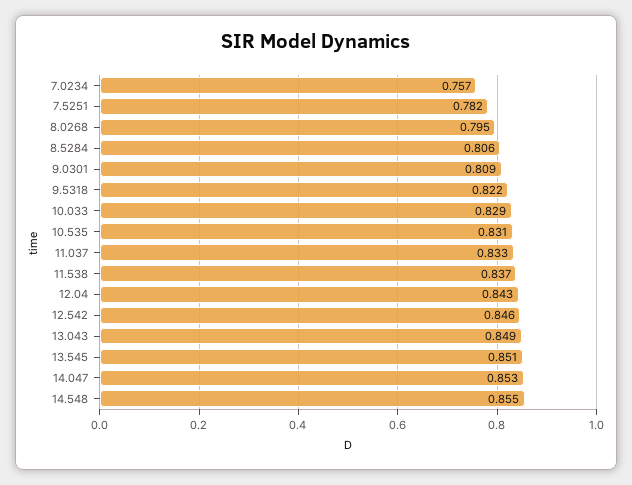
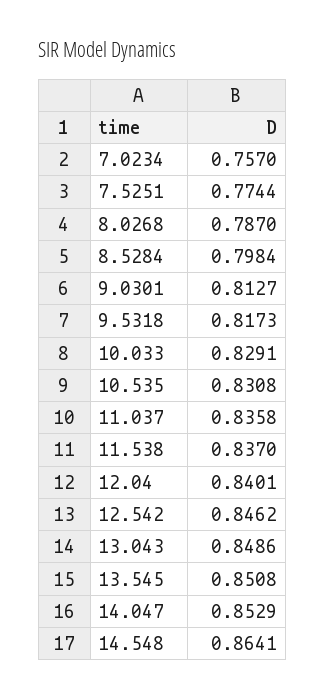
7.5251: 0.782 -> 0.7744
8.0268: 0.795 -> 0.787
8.5284: 0.806 -> 0.7984
9.0301: 0.809 -> 0.8127
9.5318: 0.822 -> 0.8173
11.037: 0.833 -> 0.8358
12.04: 0.843 -> 0.8401
14.548: 0.855 -> 0.8641

